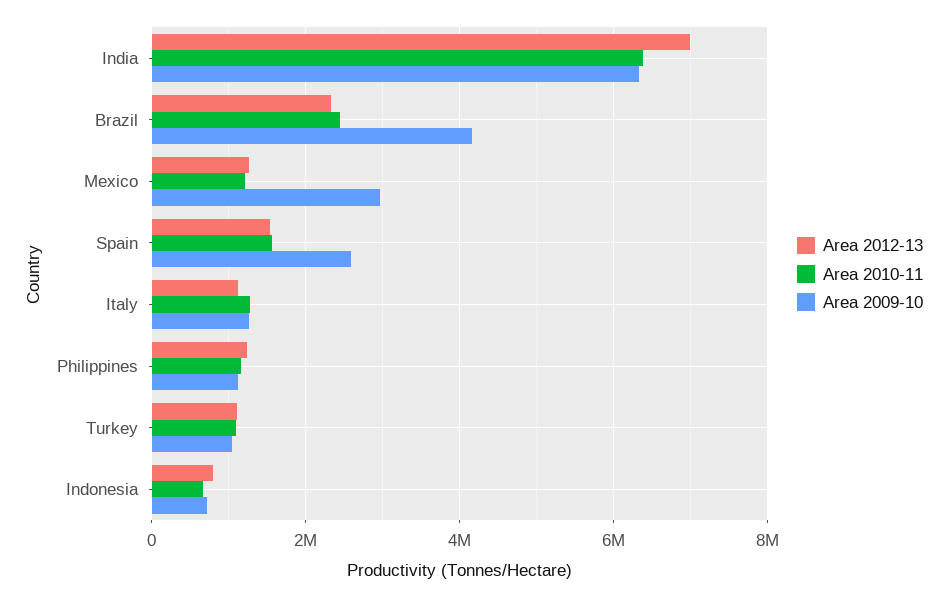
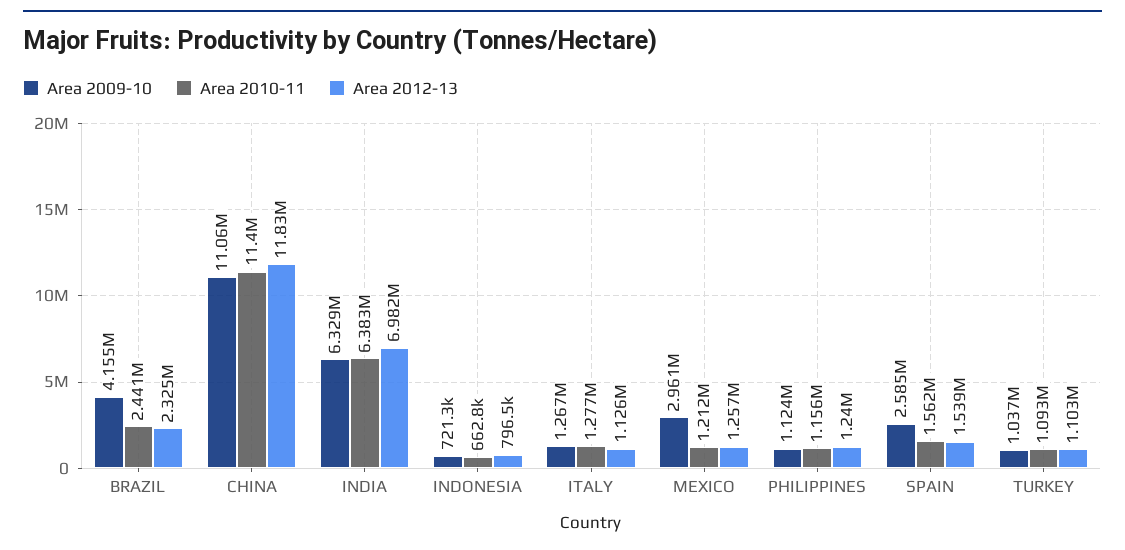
Area 2009-10, CHINA: none -> 11060000
Area 2010-11, CHINA: none -> 11400000
Area 2012-13, CHINA: none -> 11830000

